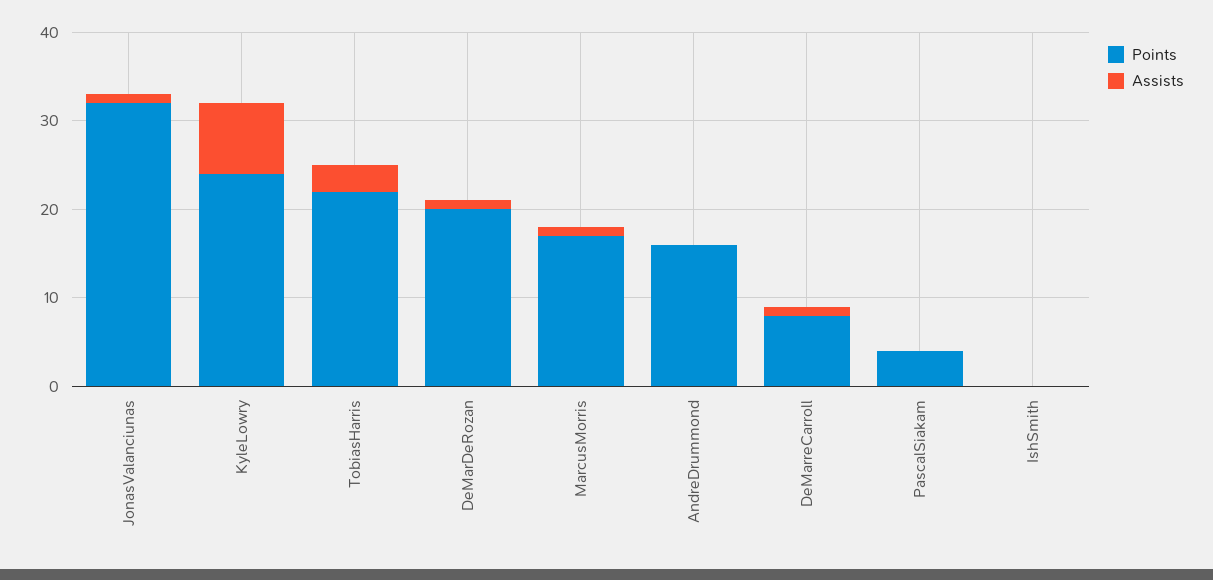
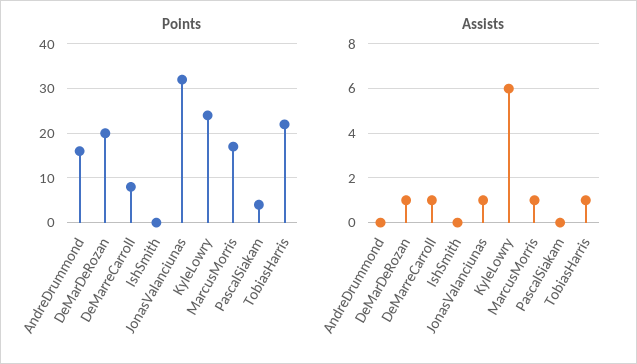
Assists, KyleLowry: 8 -> 6
Assists, TobiasHarris: 3 -> 1

